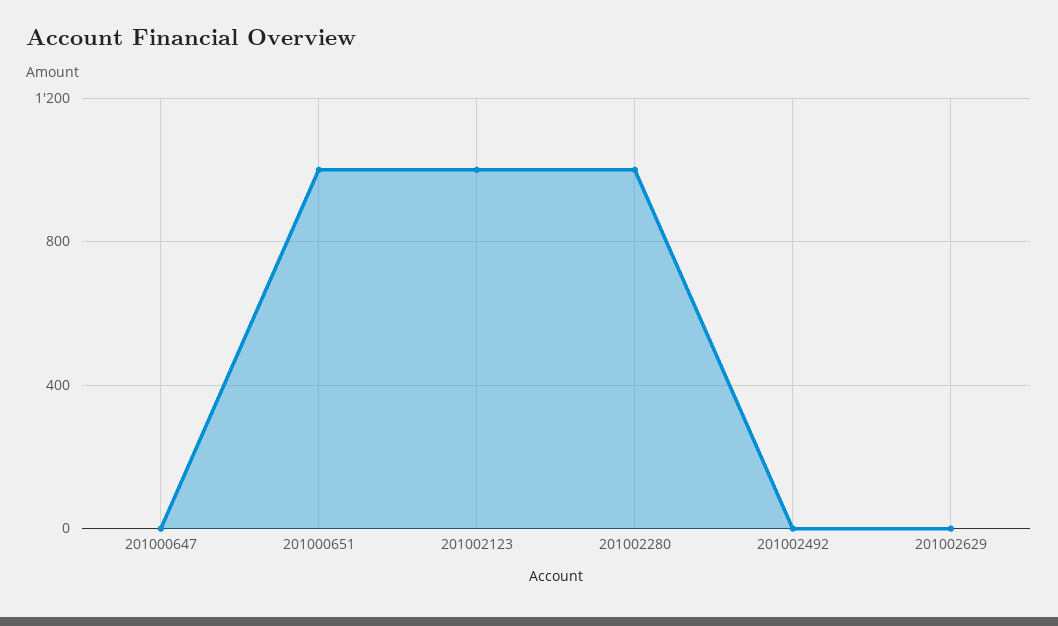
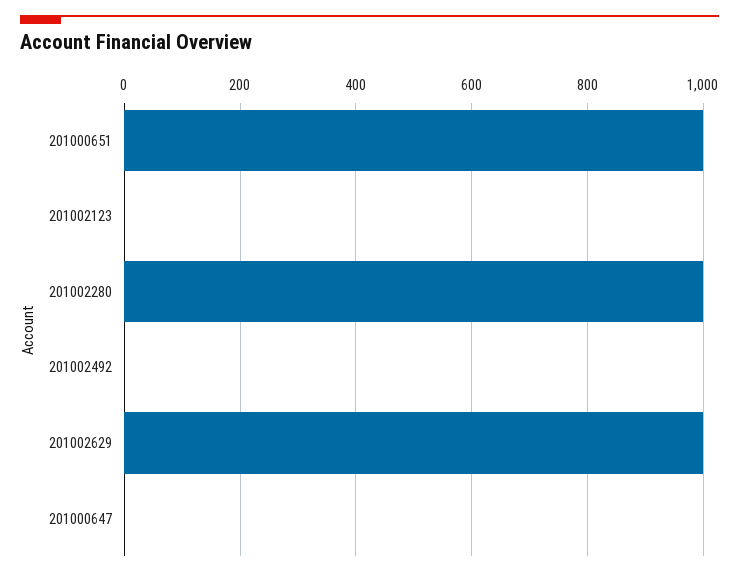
201002123: 1000 -> 0
201002629: 0 -> 1000

